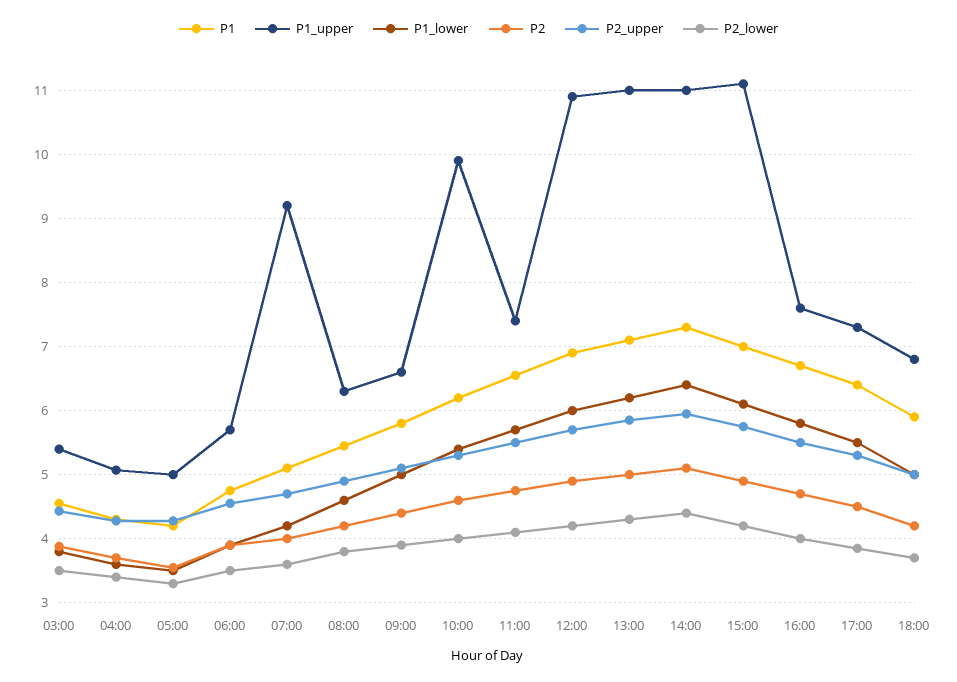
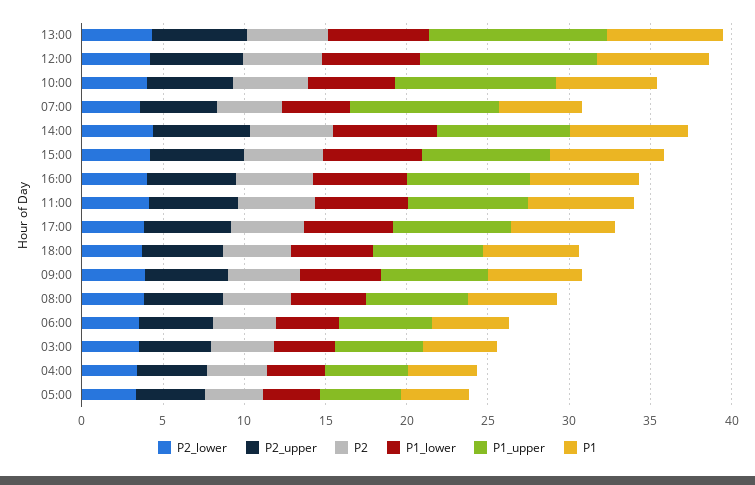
P1_upper, 14:00: 11 -> 8
P1_upper, 15:00: 11.1 -> 8

